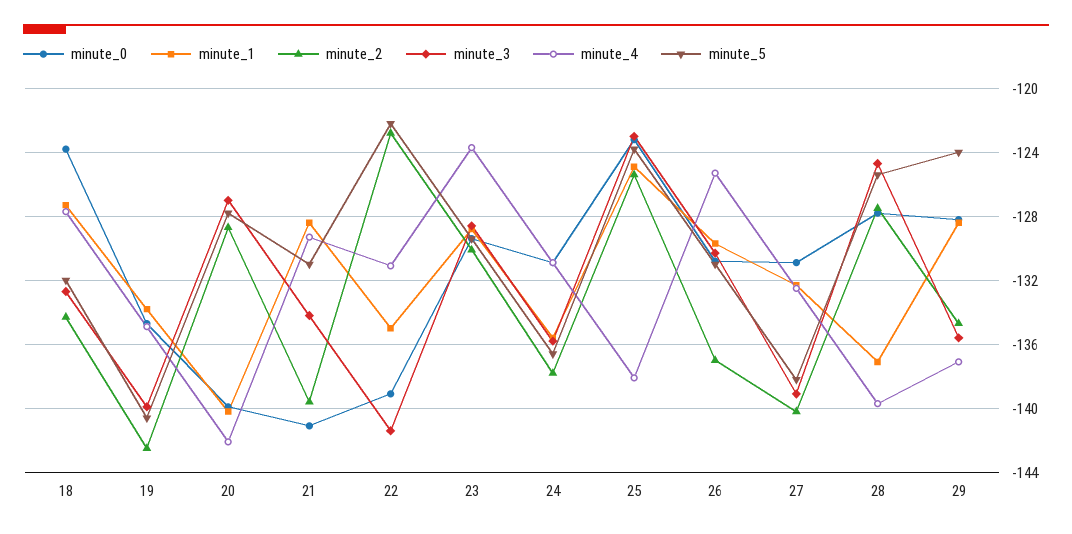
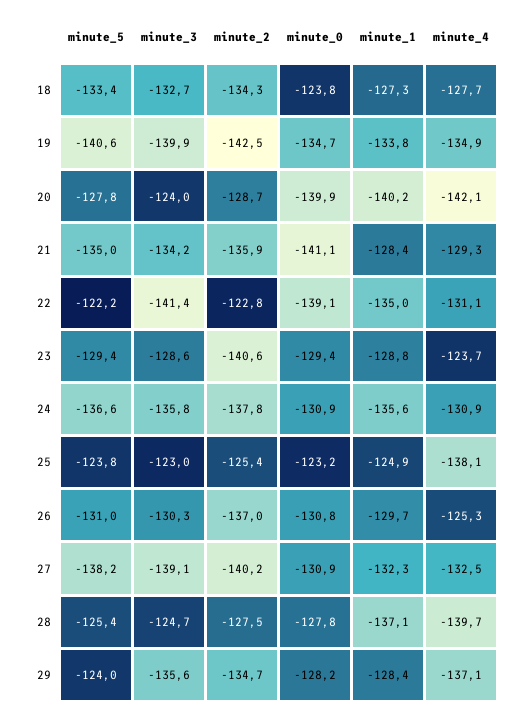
minute_5, 18: -132 -> -133.4
minute_3, 20: -127 -> -124
minute_2, 21: -139.5 -> -135.9
minute_5, 21: -131 -> -135
minute_2, 23: -130 -> -140.6

